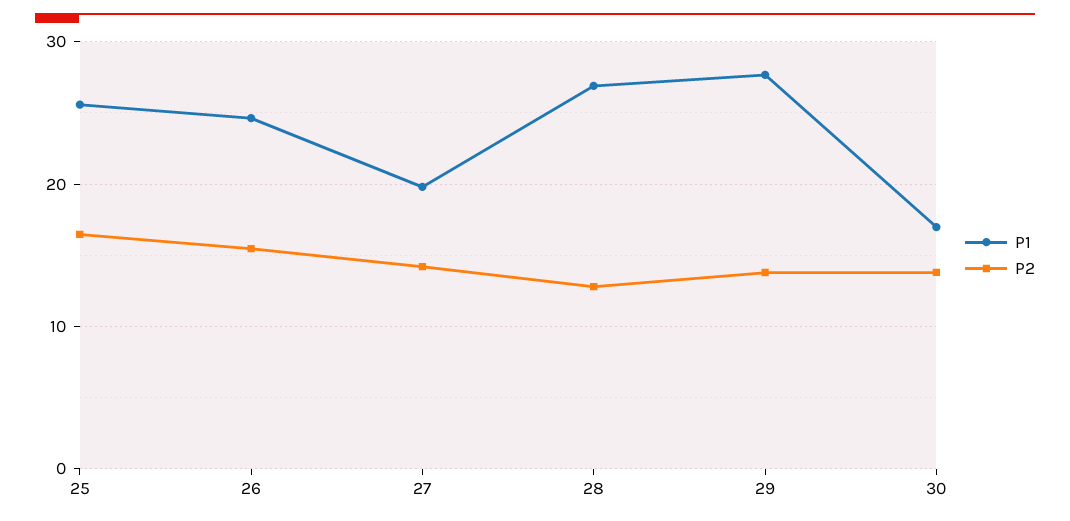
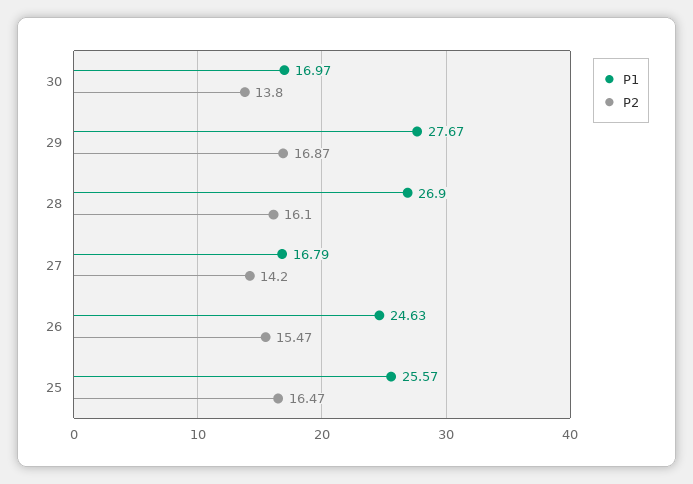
P1, 27: 20 -> 16.79
P2, 28: 13 -> 16.1
P2, 29: 14 -> 16.87

